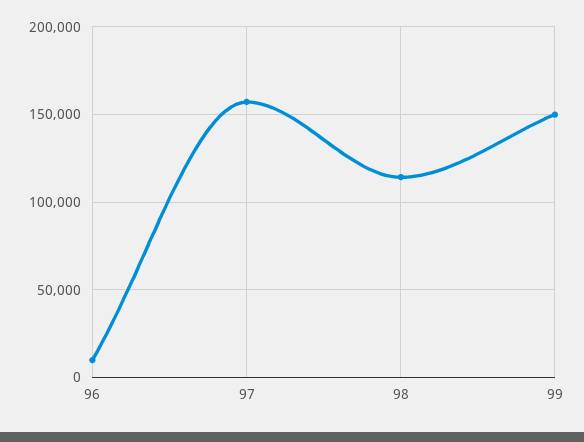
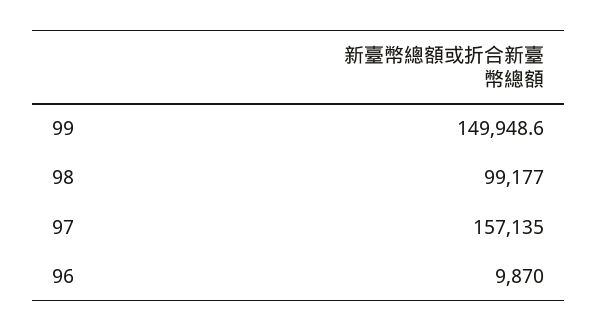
98: 115000 -> 99177

